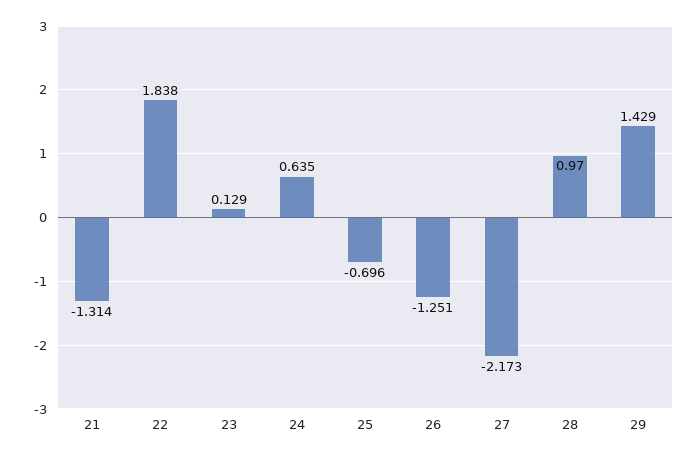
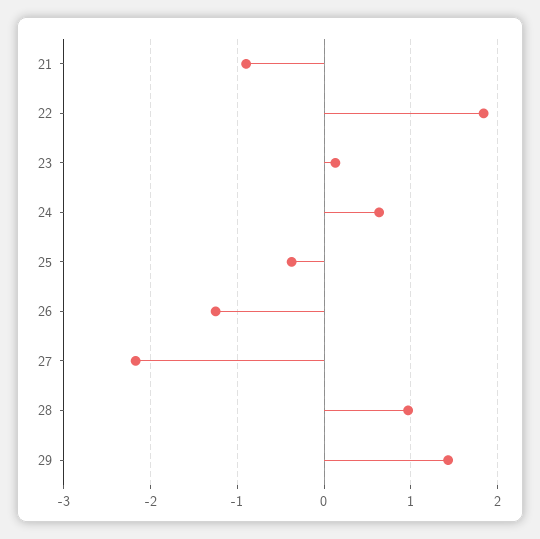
21: -1.314 -> -0.9
25: -0.696 -> -0.4

